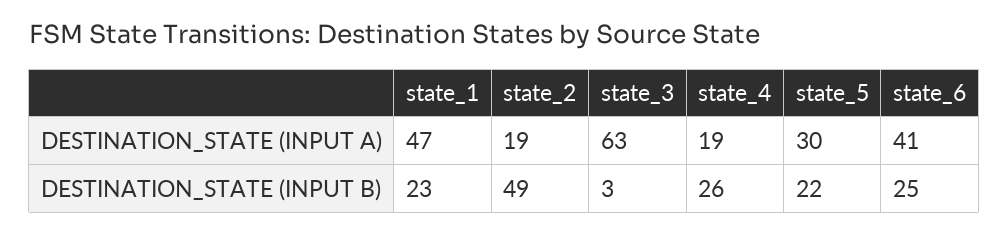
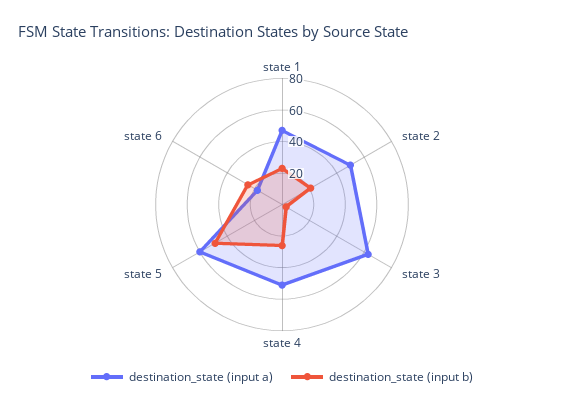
DESTINATION_STATE (INPUT A), state_2: 19 -> 50
DESTINATION_STATE (INPUT A), state_4: 19 -> 50
DESTINATION_STATE (INPUT A), state_5: 30 -> 60
DESTINATION_STATE (INPUT A), state_6: 41 -> 20
DESTINATION_STATE (INPUT B), state_2: 49 -> 20
DESTINATION_STATE (INPUT B), state_5: 22 -> 50

